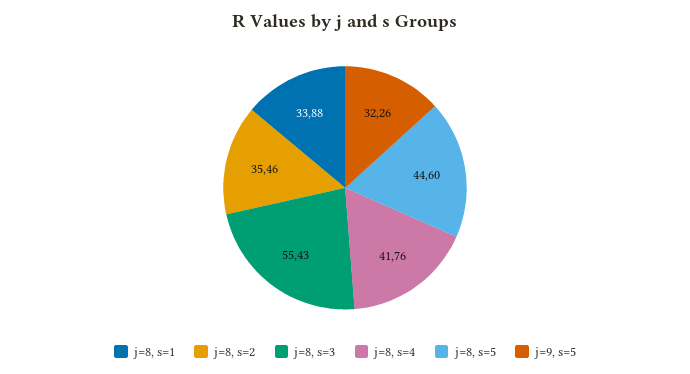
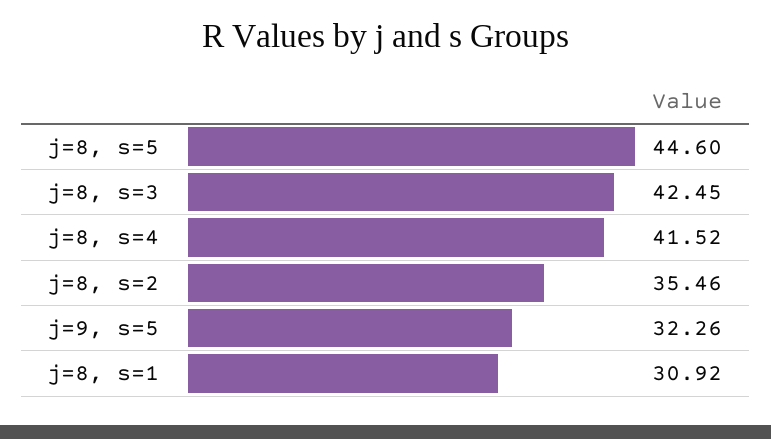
j=8, s=1: 33.88 -> 30.92
j=8, s=3: 55.43 -> 42.45
j=8, s=4: 41.76 -> 41.52

